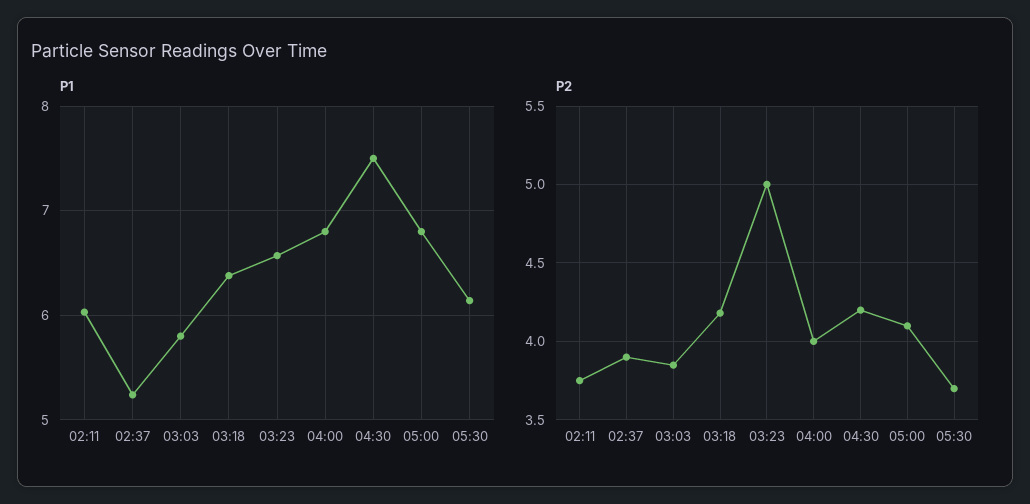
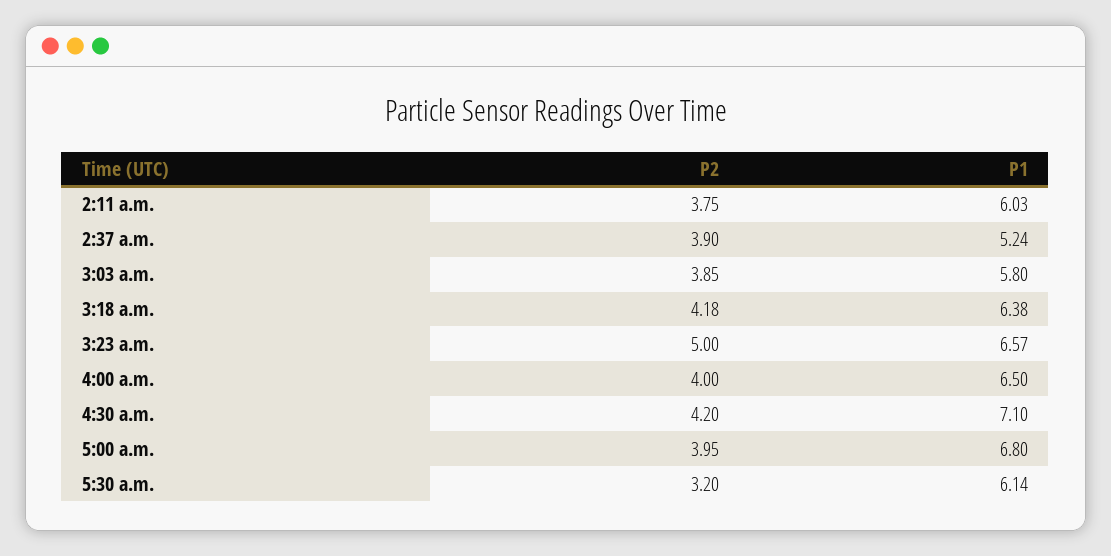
P1, 04:00: 6.8 -> 6.5
P1, 04:30: 7.5 -> 7.1
P2, 05:00: 4.1 -> 3.95
P2, 05:30: 3.7 -> 3.2

